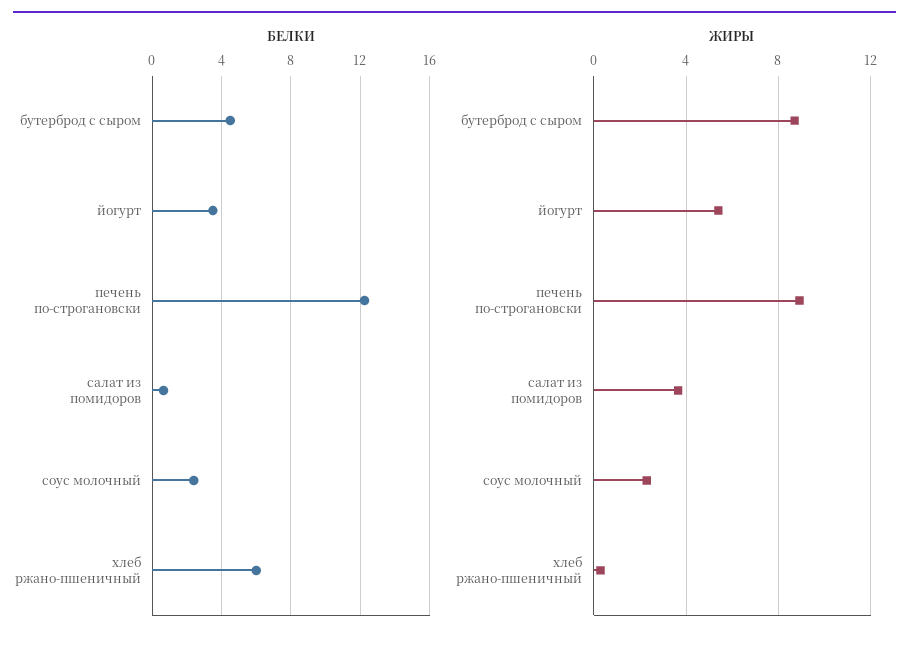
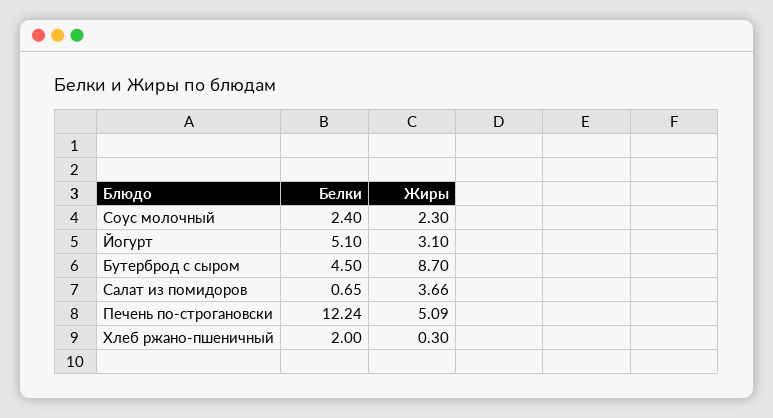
БЕЛКИ, йогурт: 3.5 -> 5.1
БЕЛКИ, хлеб ржано-пшеничный: 6 -> 2
ЖИРЫ, йогурт: 5.5 -> 3.1
ЖИРЫ, печень по-строгановски: 9 -> 5.09

